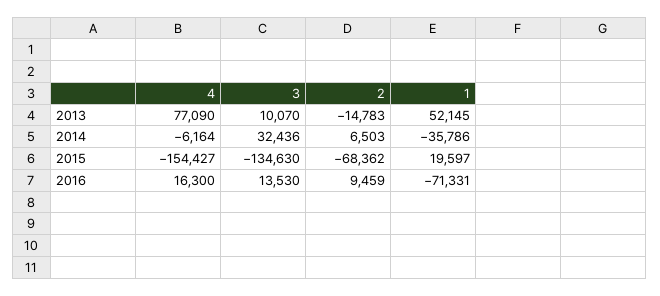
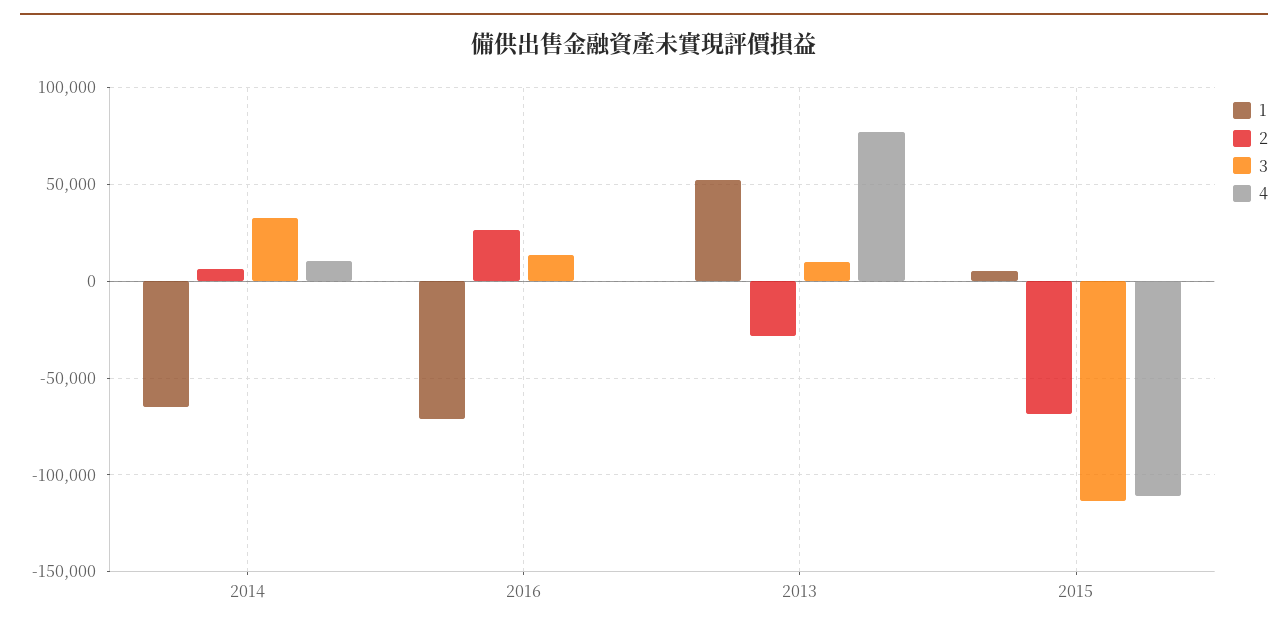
2, 2013: -14783 -> -30000
4, 2014: -6164 -> 10000
1, 2014: -35786 -> -65000
4, 2015: -154427 -> -110000
3, 2015: -134630 -> -115000
1, 2015: 19597 -> 5000
4, 2016: 16300 -> 0
2, 2016: 9459 -> 25000

